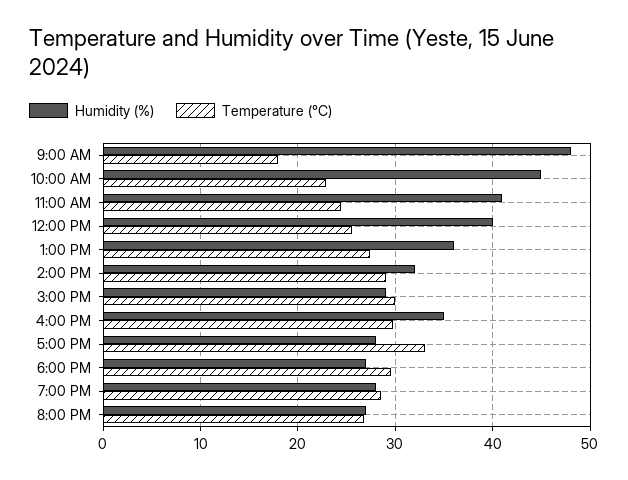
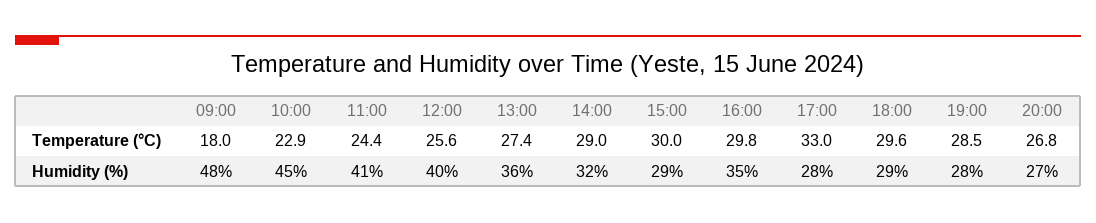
Humidity (%), 6:00 PM: 27 -> 29

